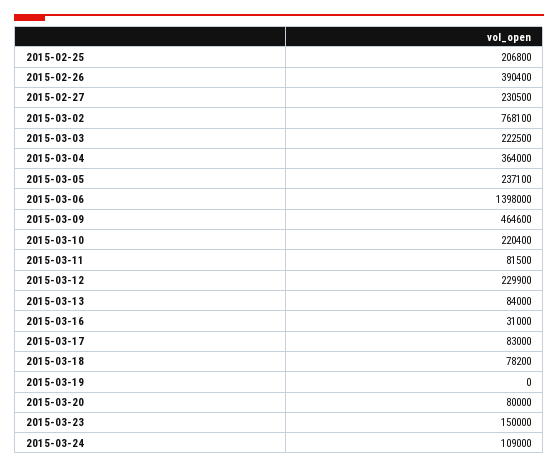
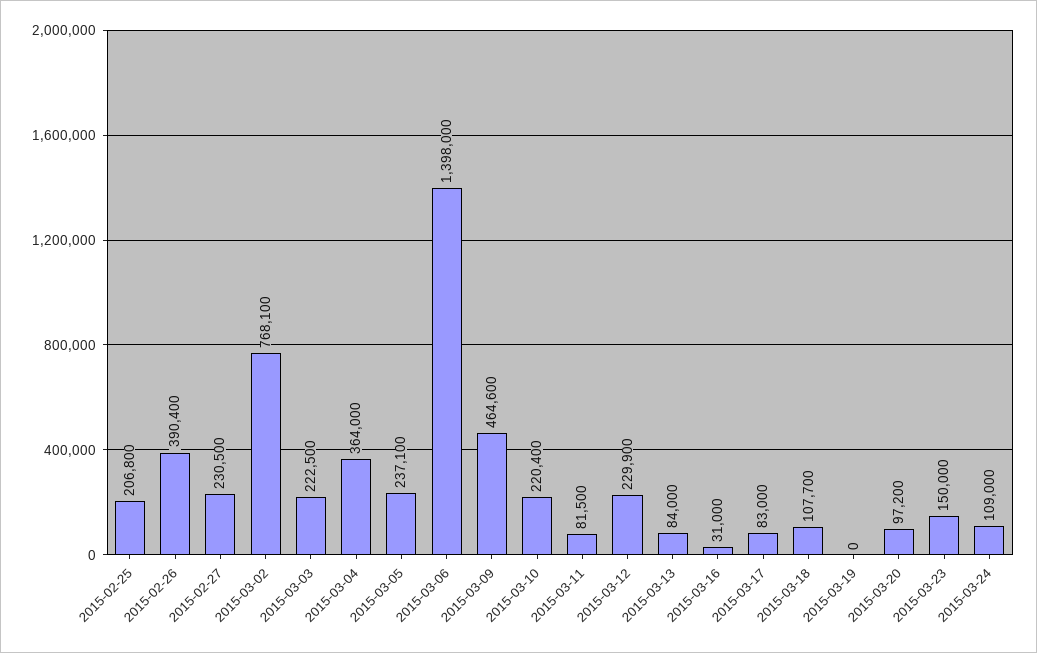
2015-03-18: 78200 -> 107700
2015-03-20: 80000 -> 97200

